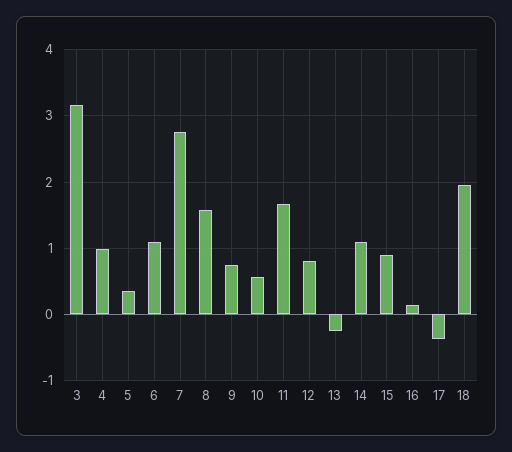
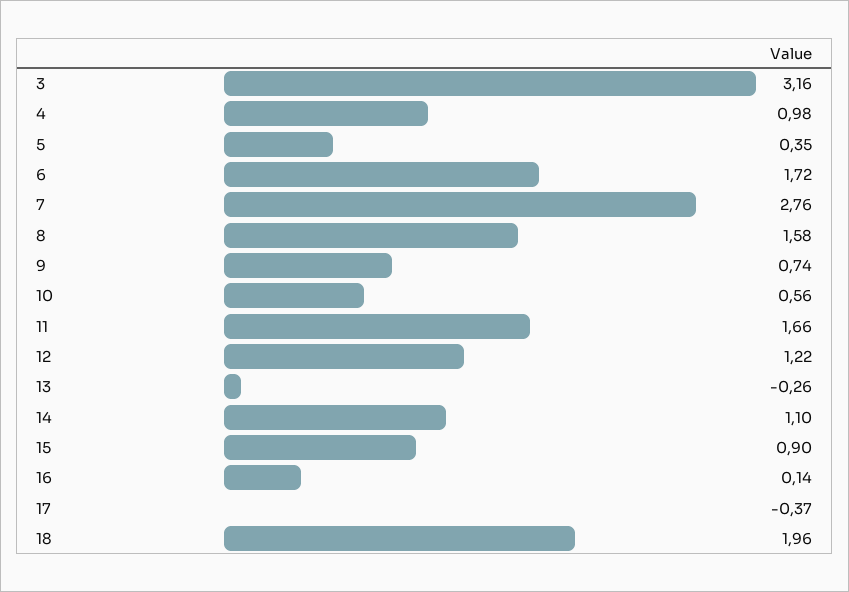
6: 1.1 -> 1.72
12: 0.8 -> 1.22

